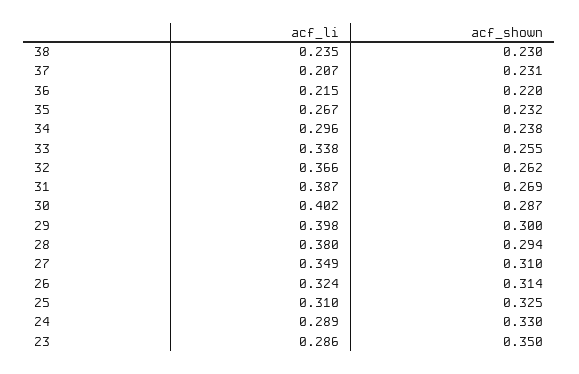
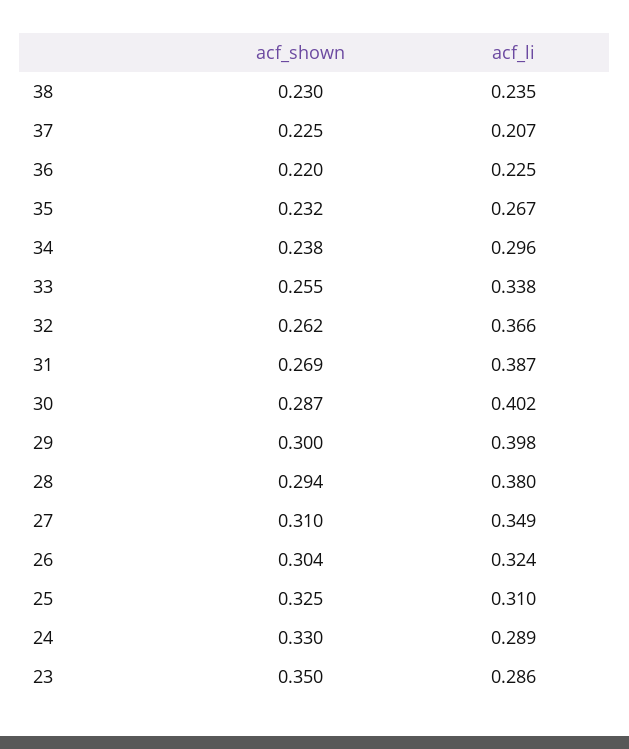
acf_shown, 37: 0.231 -> 0.225
acf_li, 36: 0.215 -> 0.225
acf_shown, 26: 0.314 -> 0.304

